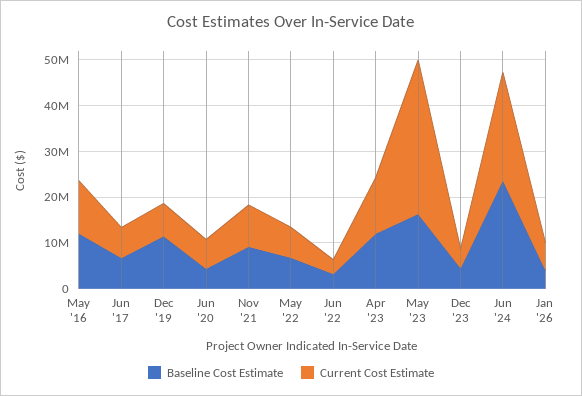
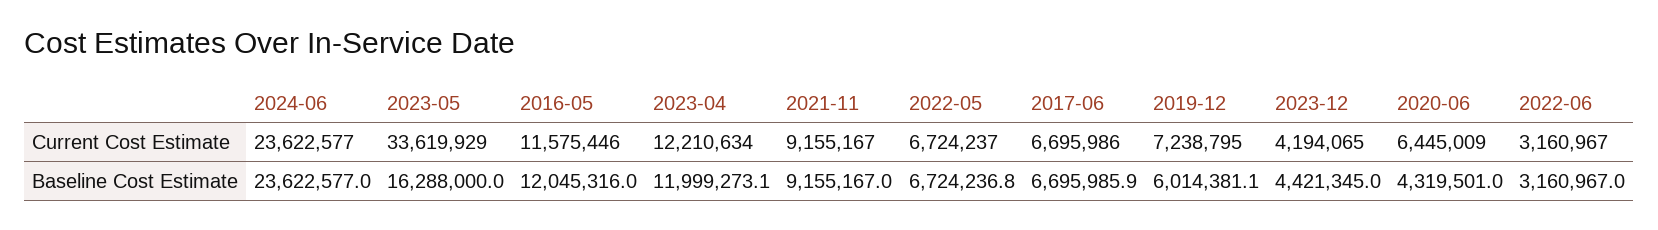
Baseline Cost Estimate, Dec '19: 12000000 -> 6014381.1
Baseline Cost Estimate, Jan '26: 4000000 -> none
Current Cost Estimate, Jan '26: 6000000 -> none

